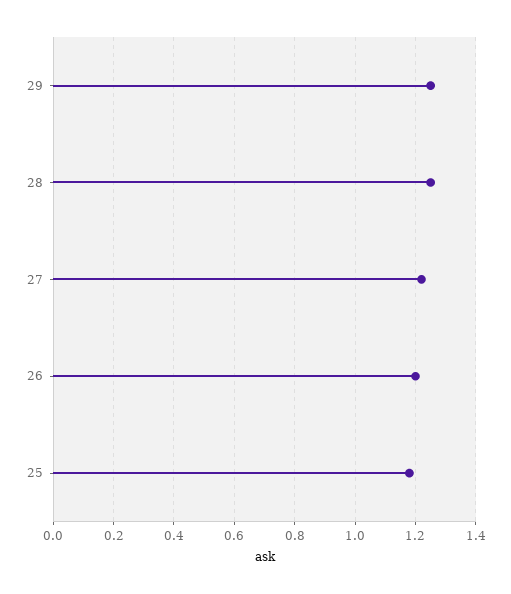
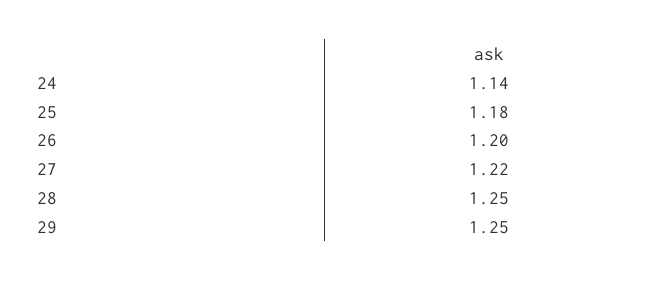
24: none -> 1.14

